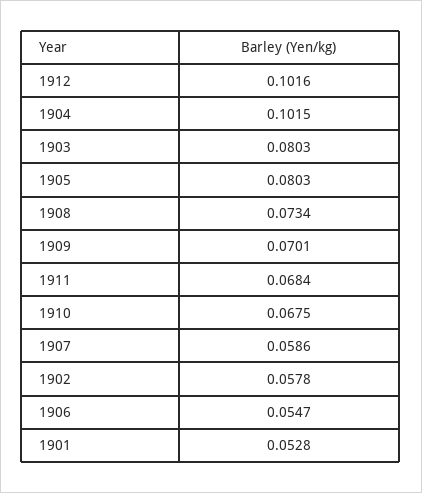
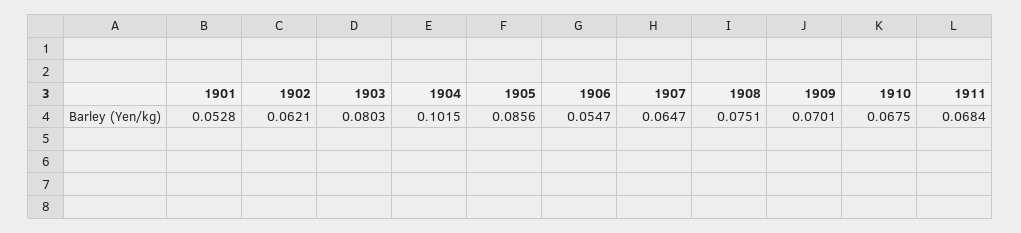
1912: 0.1016 -> none
1905: 0.0803 -> 0.0856
1908: 0.0734 -> 0.0751
1907: 0.0586 -> 0.0647
1902: 0.0578 -> 0.0621

